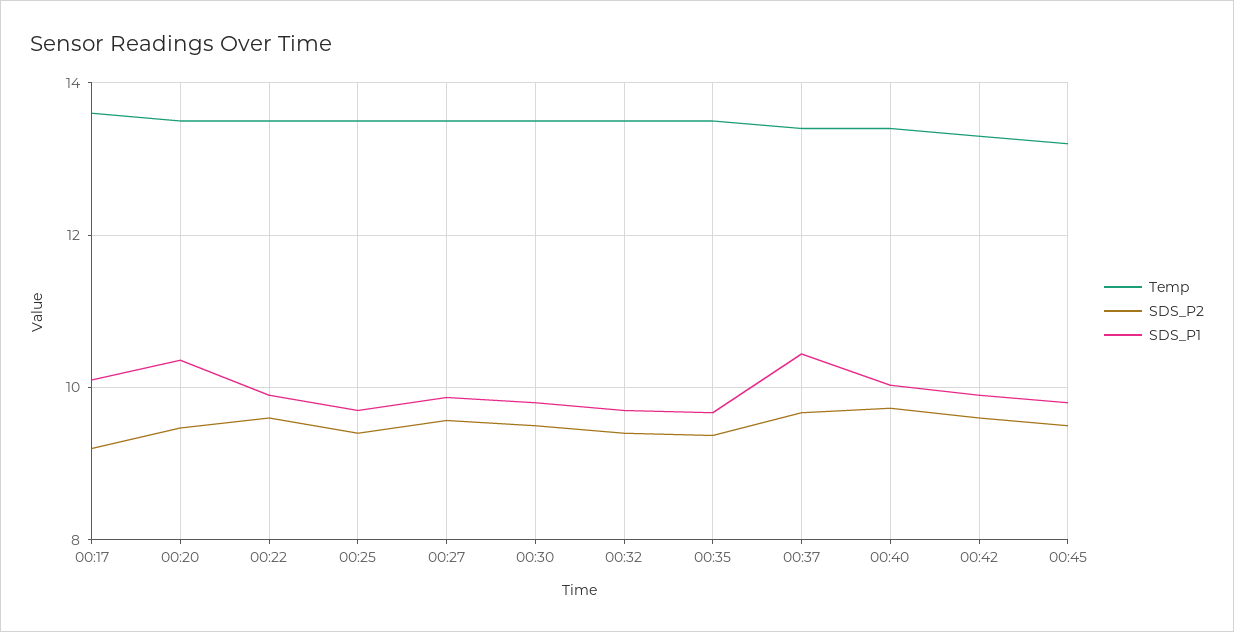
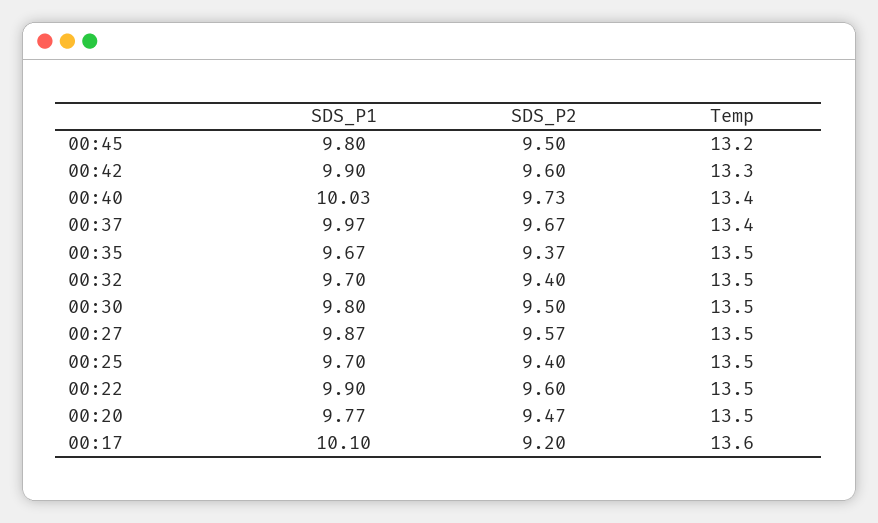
SDS_P1, 00:20: 10.4 -> 9.77
SDS_P1, 00:37: 10.4 -> 9.97

